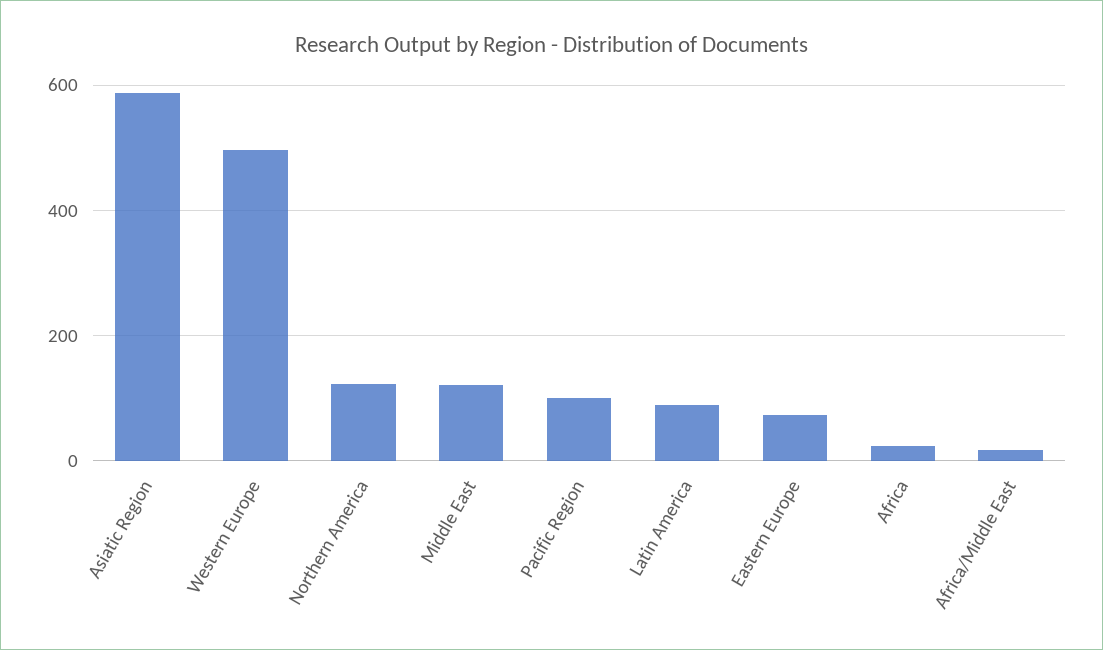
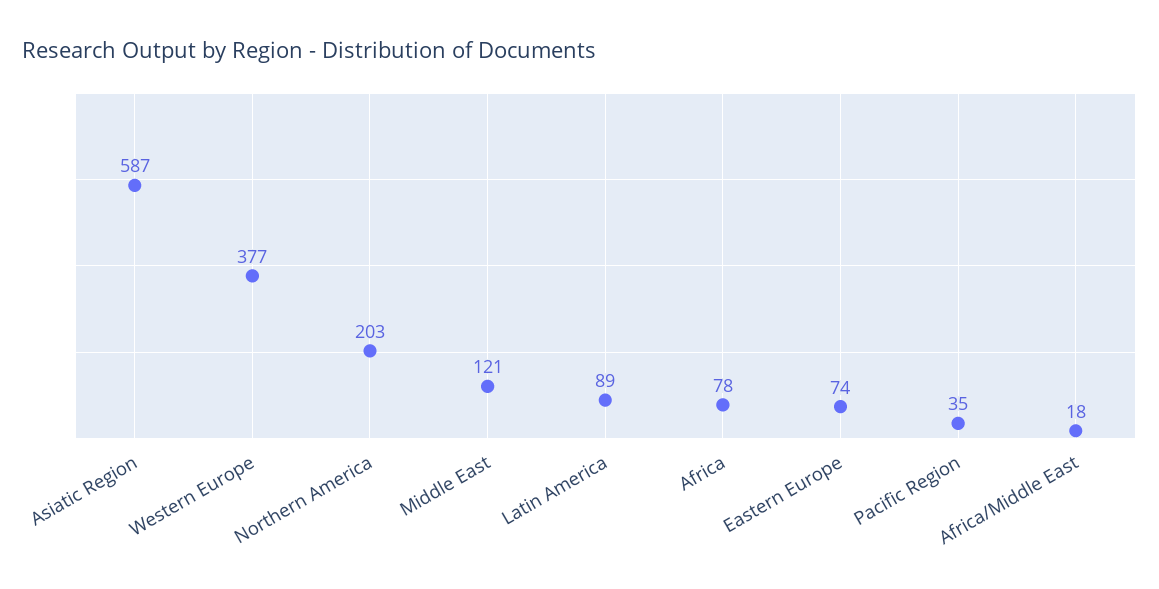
Western Europe: 500 -> 377
Northern America: 120 -> 203
Pacific Region: 100 -> 35
Africa: 20 -> 78

